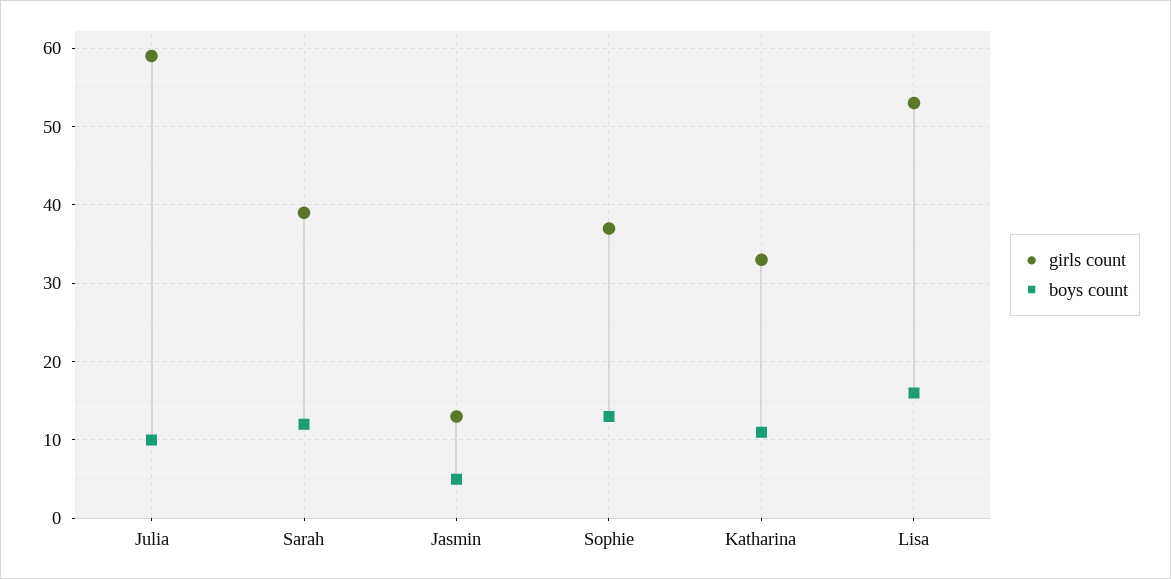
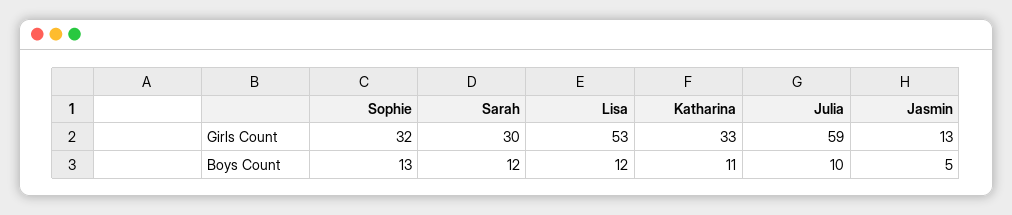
girls count, Sarah: 39 -> 30
girls count, Sophie: 37 -> 32
boys count, Lisa: 16 -> 12

